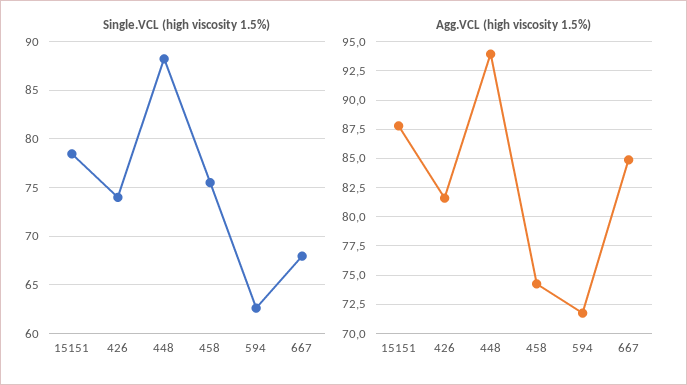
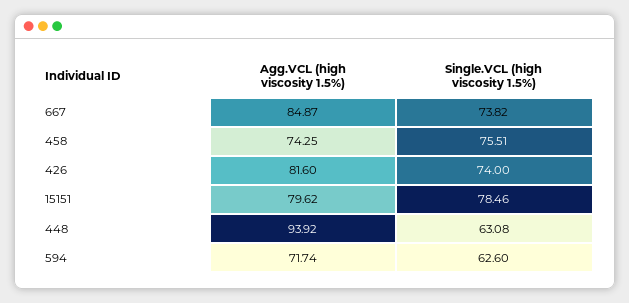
Single.VCL (high viscosity 1.5%), 448: 88 -> 63.08
Single.VCL (high viscosity 1.5%), 667: 68 -> 73.82
Agg.VCL (high viscosity 1.5%), 15151: 87.5 -> 79.62

